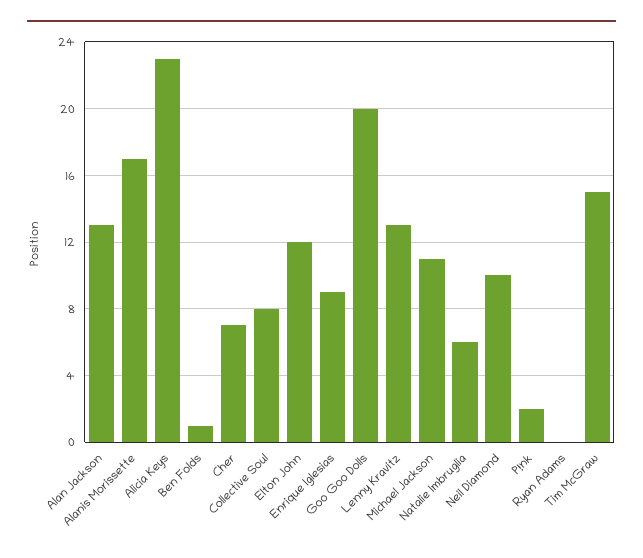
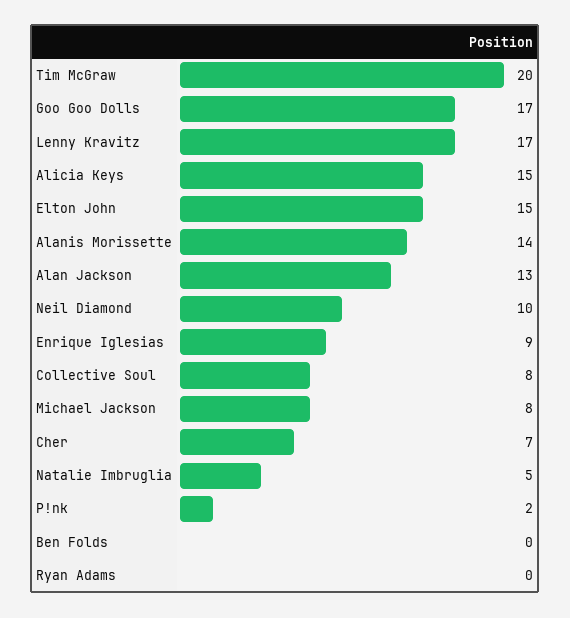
Alanis Morissette: 17 -> 14
Alicia Keys: 23 -> 15
Ben Folds: 1 -> 0
Elton John: 12 -> 15
Goo Goo Dolls: 20 -> 17
Lenny Kravitz: 13 -> 17
Michael Jackson: 11 -> 8
Natalie Imbruglia: 6 -> 5
Tim McGraw: 15 -> 20

